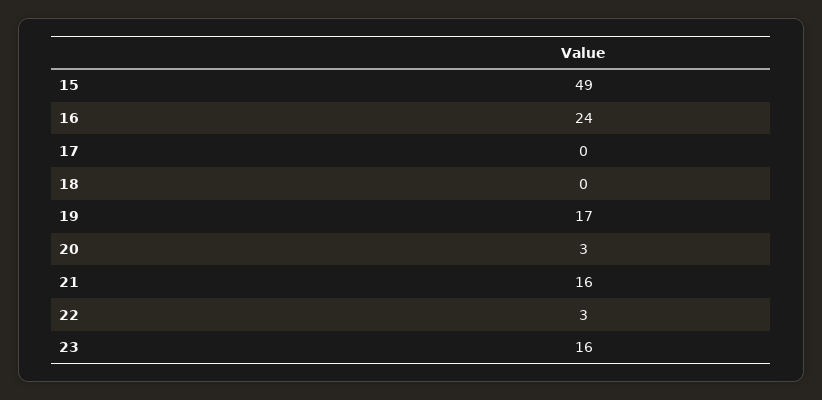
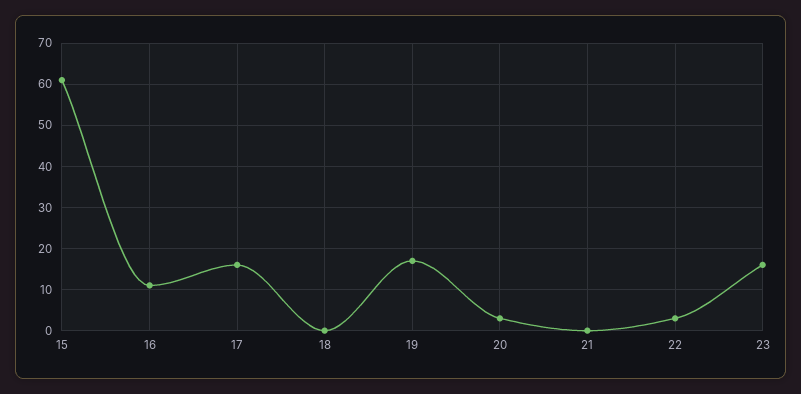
15: 49 -> 60
16: 24 -> 10
17: 0 -> 15
21: 16 -> 0

